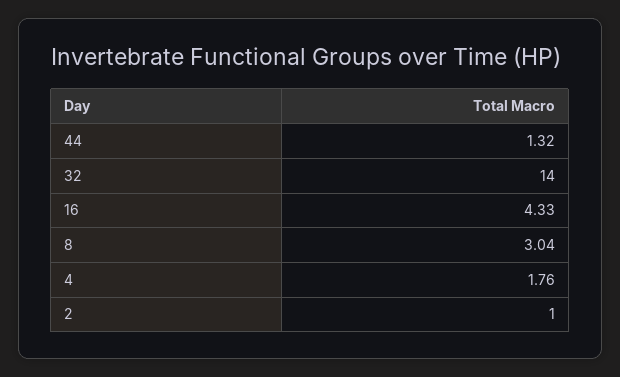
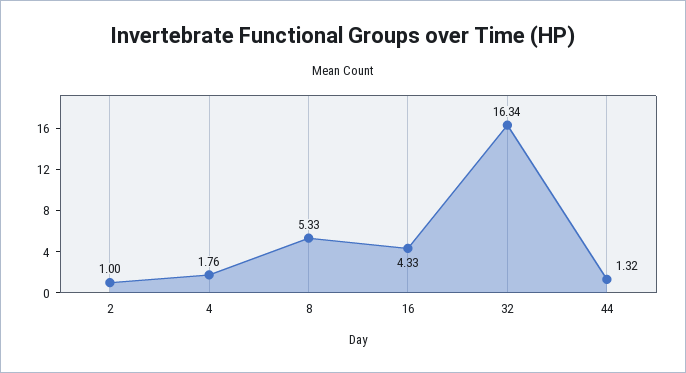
32: 14 -> 16.34
8: 3.04 -> 5.33

